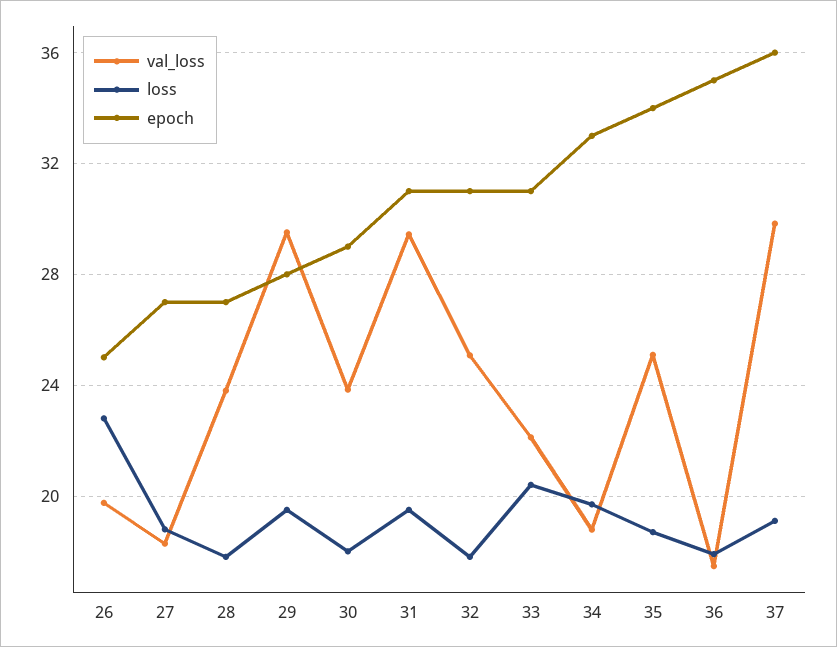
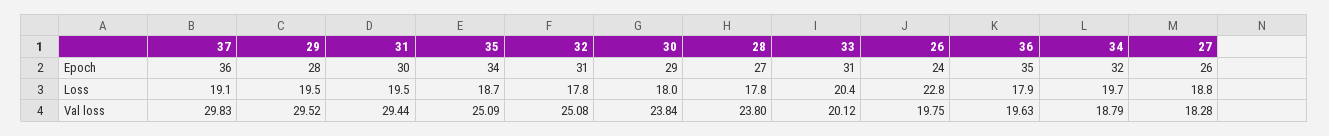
epoch, 26: 25 -> 24
epoch, 27: 27 -> 26
epoch, 31: 31 -> 30
val_loss, 33: 22 -> 20.12
epoch, 34: 33 -> 32
val_loss, 36: 17.5 -> 19.63

